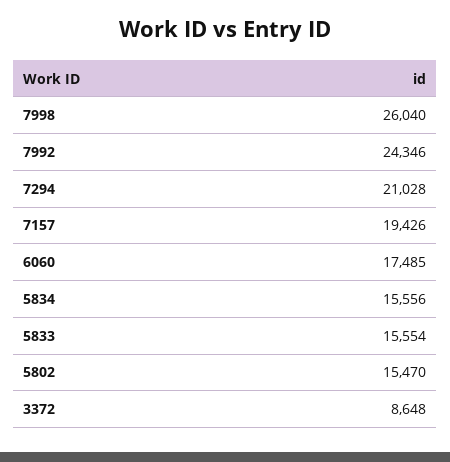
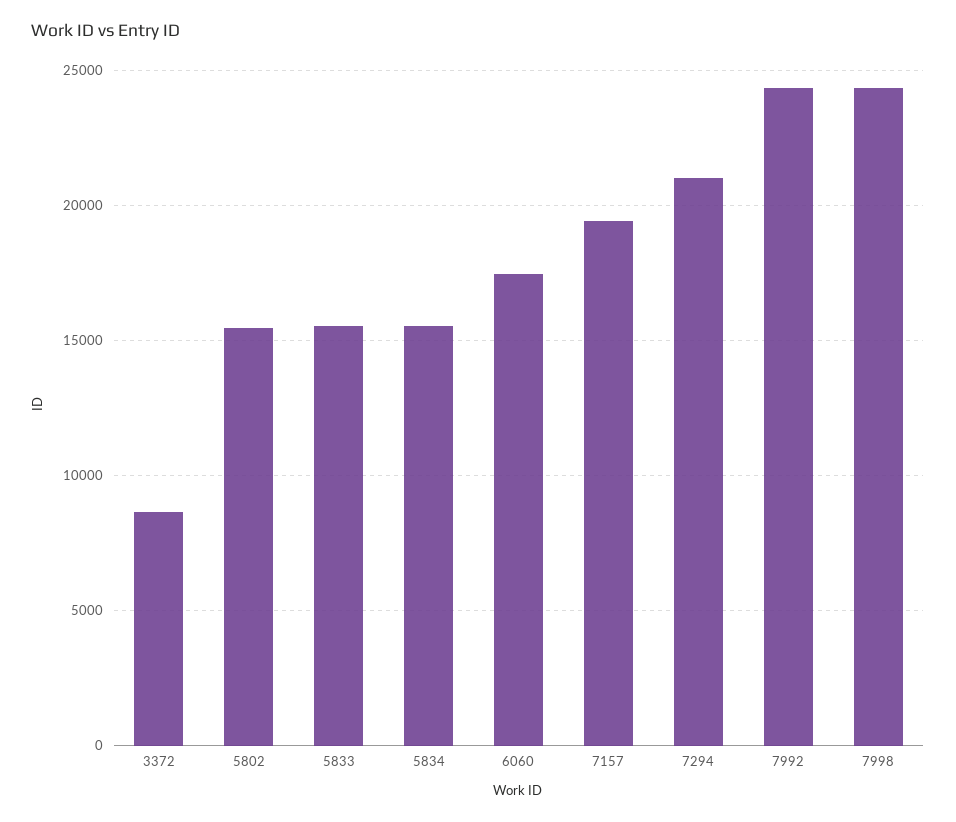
7998: 26040 -> 24500

